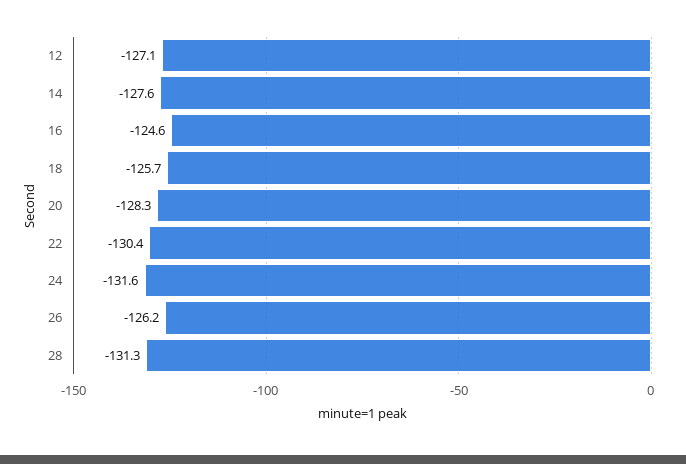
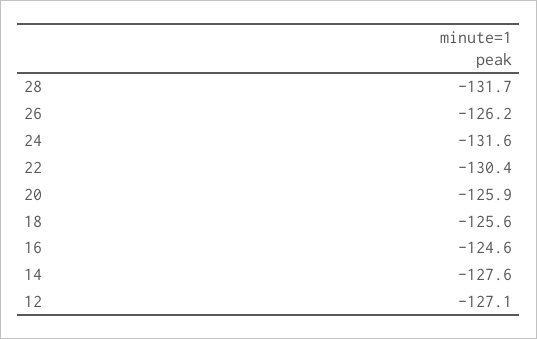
18: -125.7 -> -125.6
20: -128.3 -> -125.9
28: -131.3 -> -131.7

